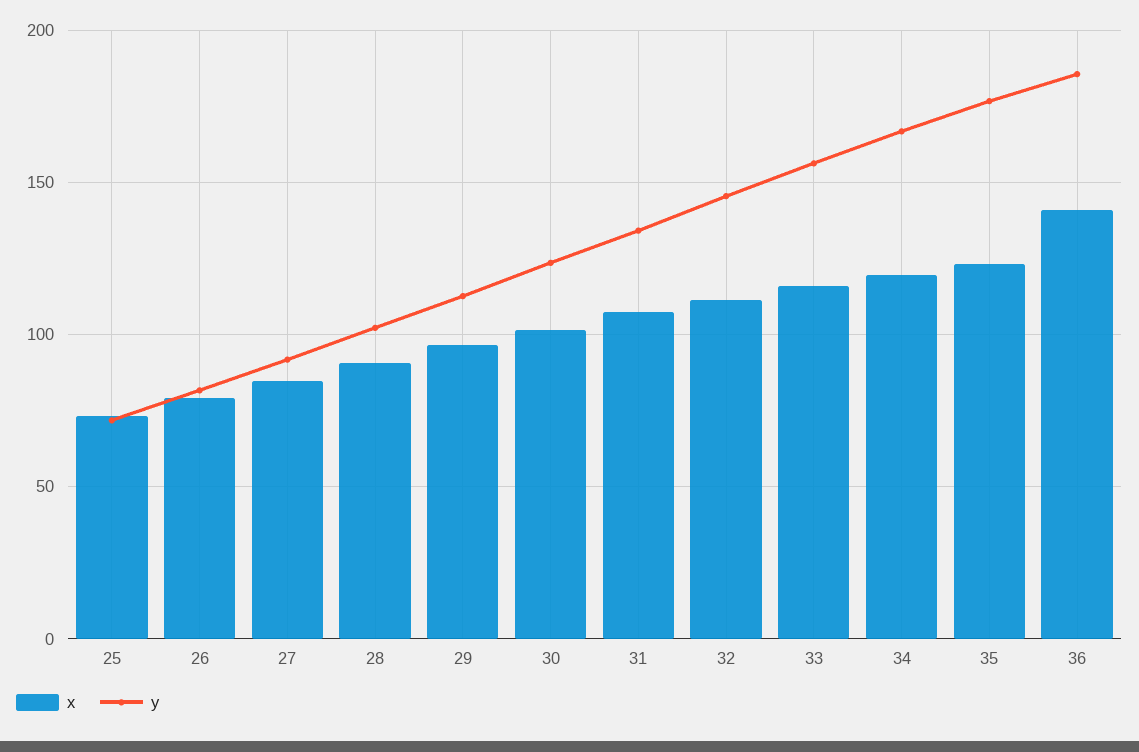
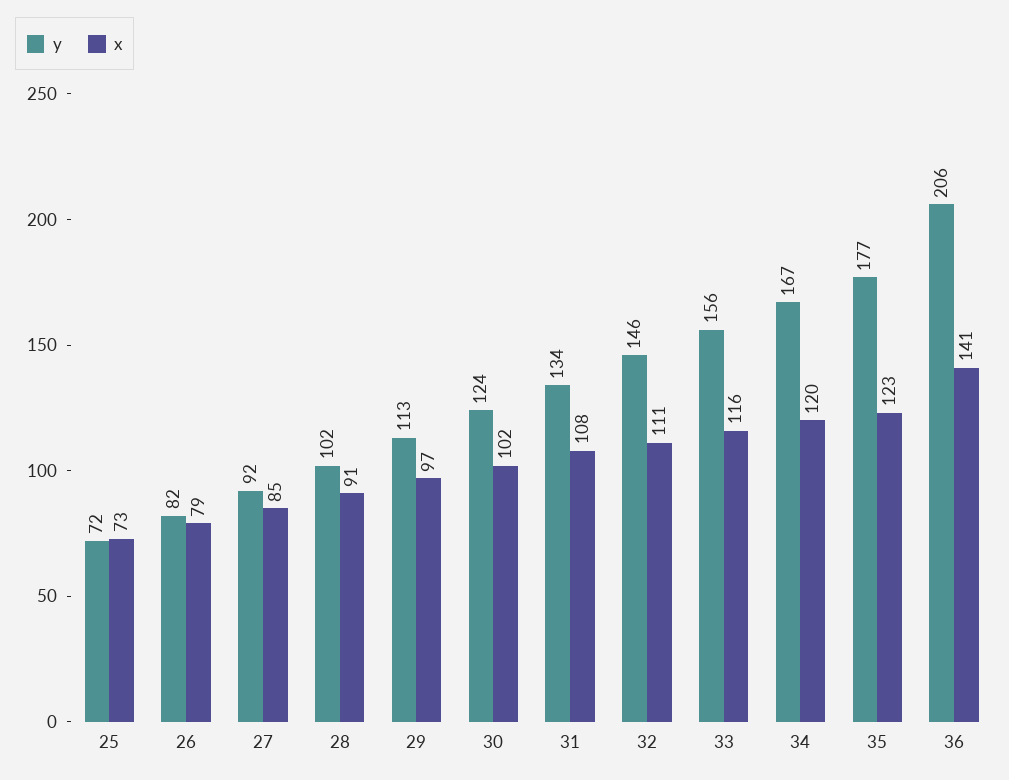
y, 36: 185 -> 206

